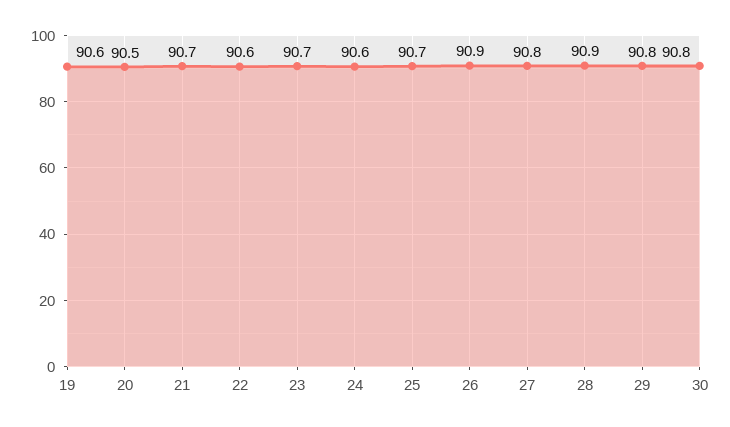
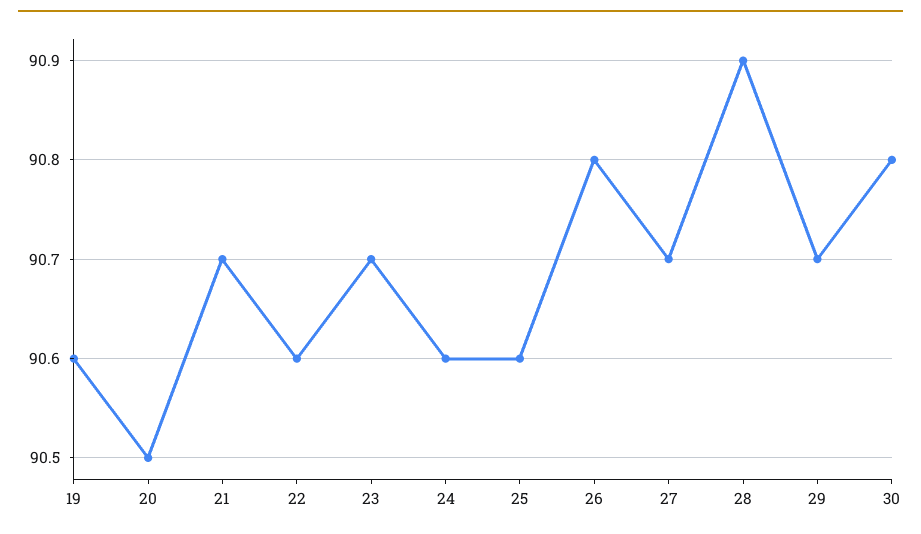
25: 90.7 -> 90.6
26: 90.9 -> 90.8
27: 90.8 -> 90.7
29: 90.8 -> 90.7

